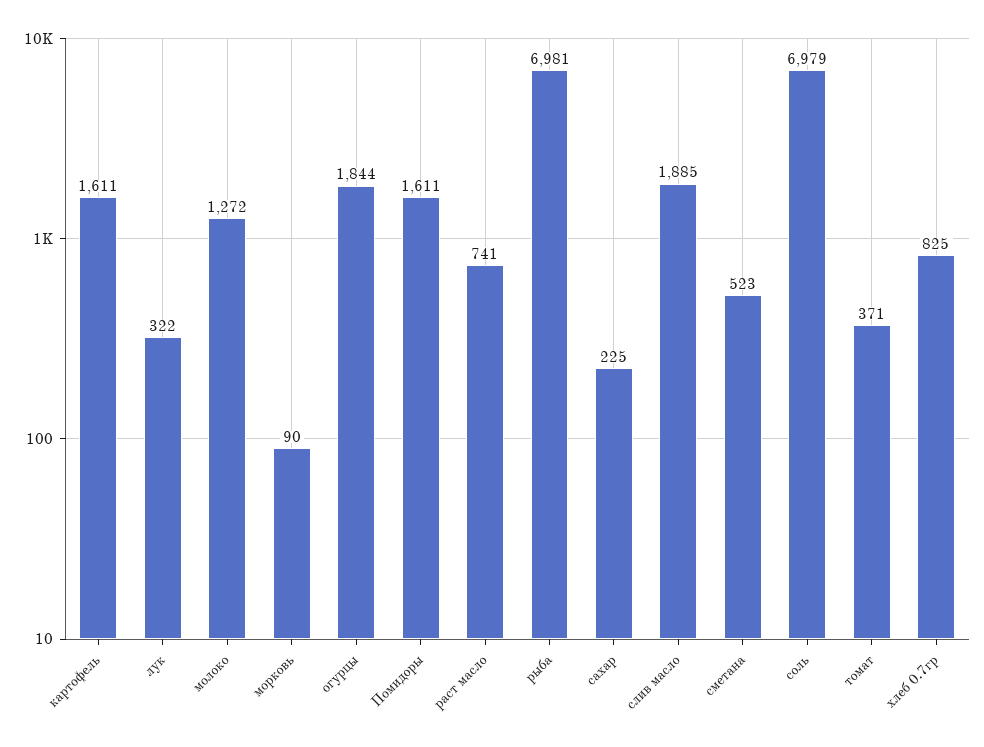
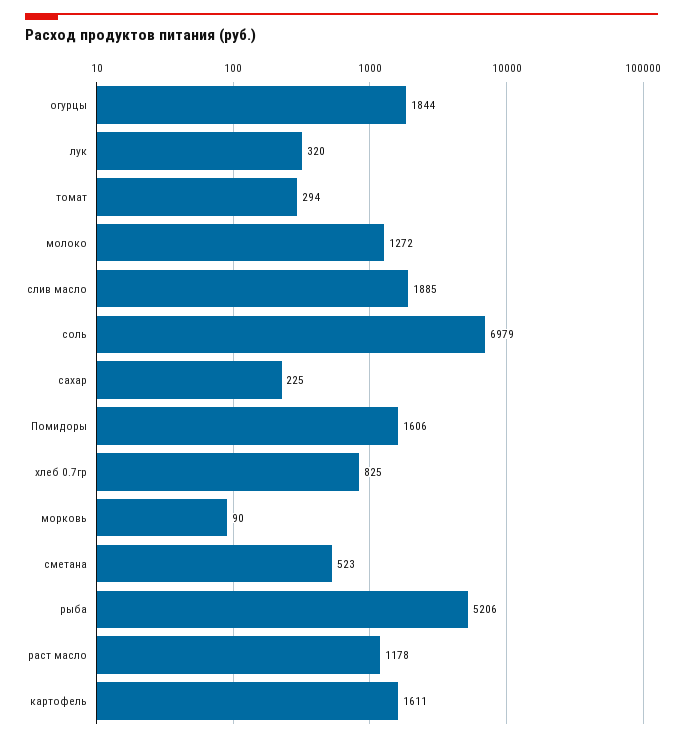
лук: 322 -> 320
Помидоры: 1611 -> 1606
раст масло: 741 -> 1178
рыба: 6981 -> 5206
томат: 371 -> 294

